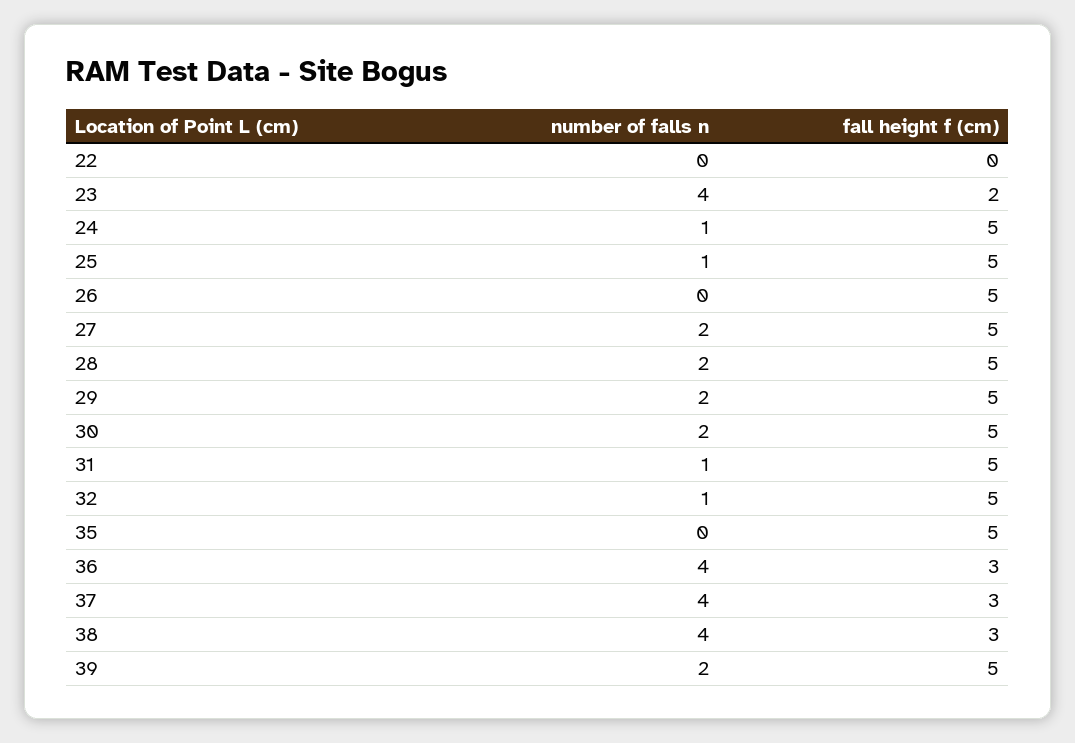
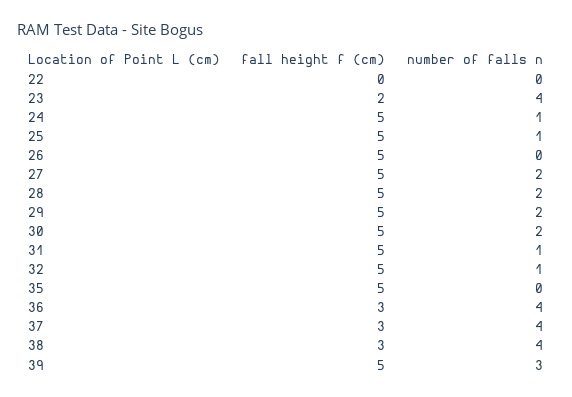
number of falls n, 39: 2 -> 3

